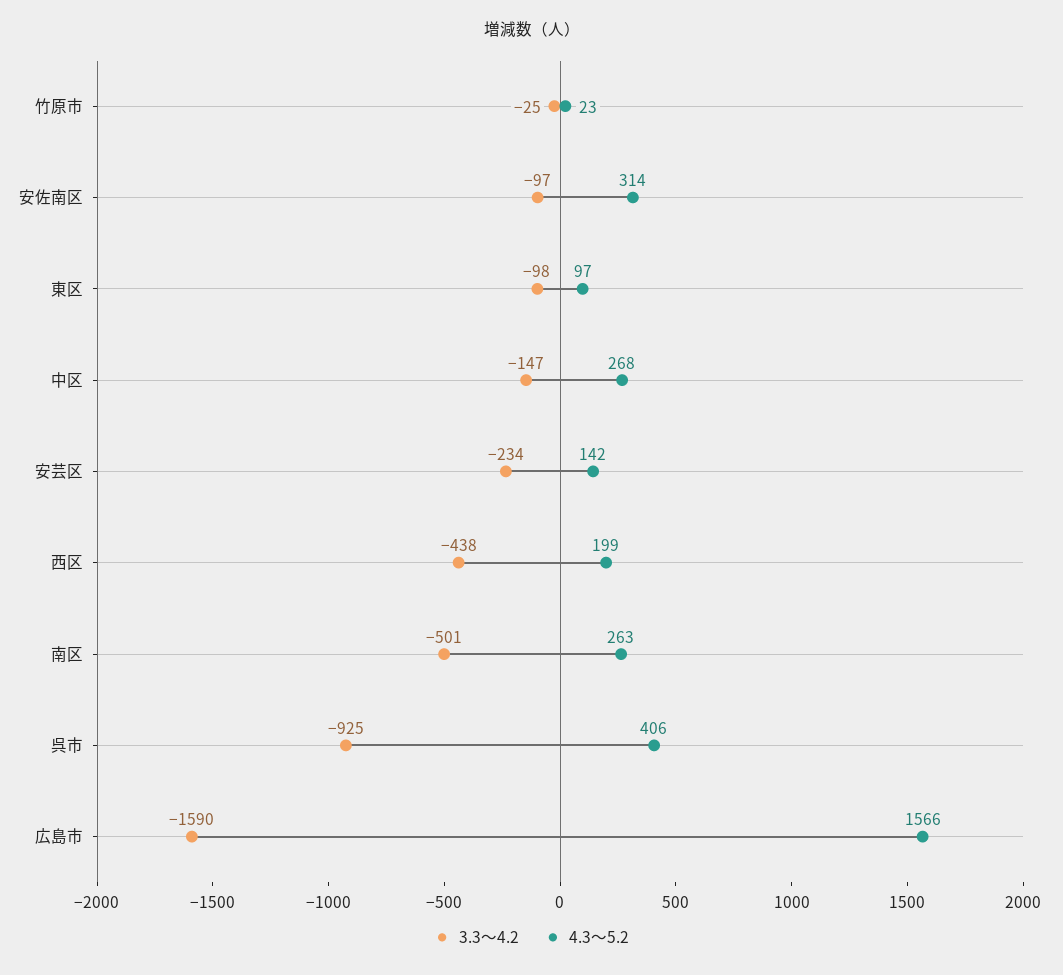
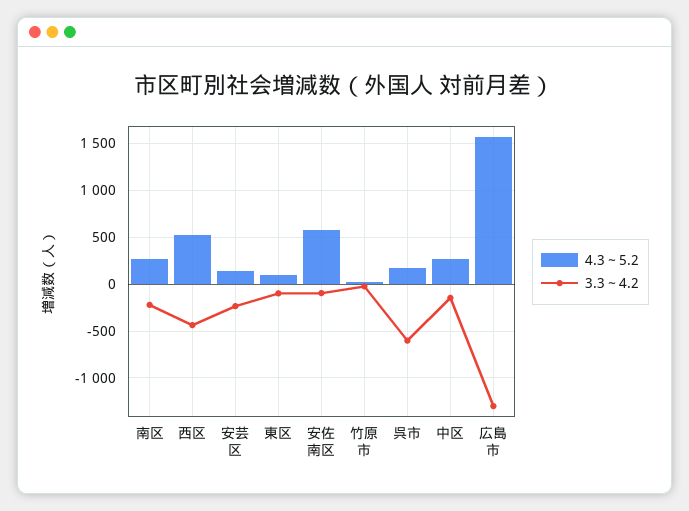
4.3～5.2, 安佐南区: 314 -> 600
4.3～5.2, 西区: 199 -> 500
3.3～4.2, 南区: -501 -> -200
3.3～4.2, 呉市: -925 -> -600
4.3～5.2, 呉市: 406 -> 200
3.3～4.2, 広島市: -1590 -> -1300

